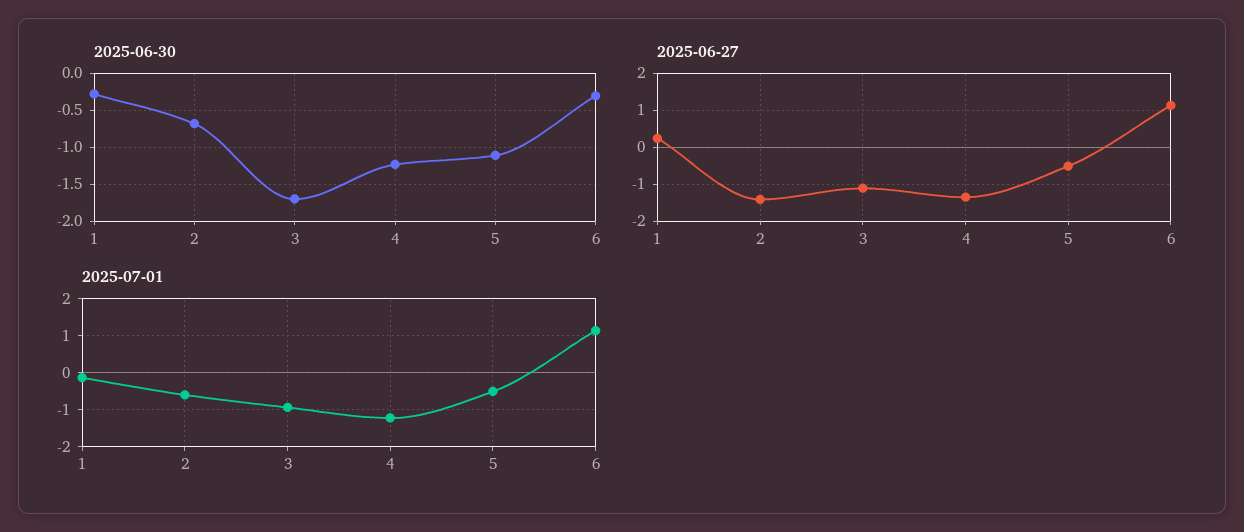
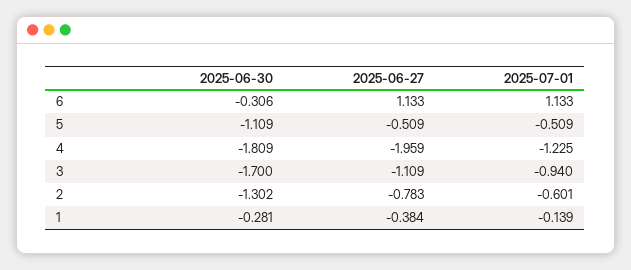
2025-06-30, 2: -0.7 -> -1.302
2025-06-30, 4: -1.2 -> -1.809
2025-06-27, 1: 0.2 -> -0.384
2025-06-27, 2: -1.4 -> -0.783
2025-06-27, 4: -1.4 -> -1.959

